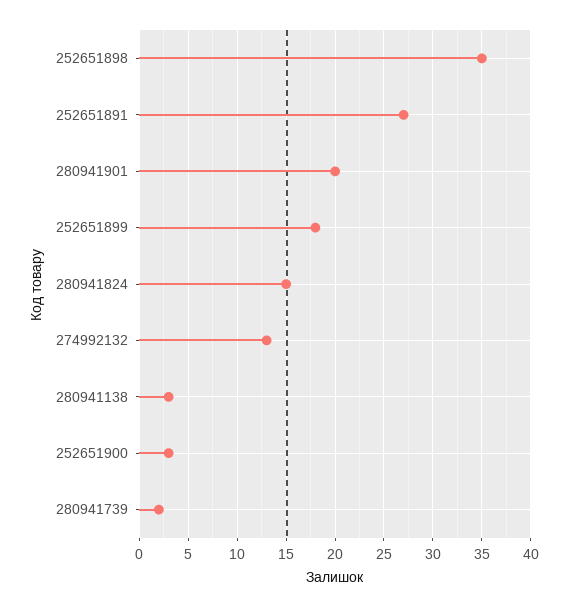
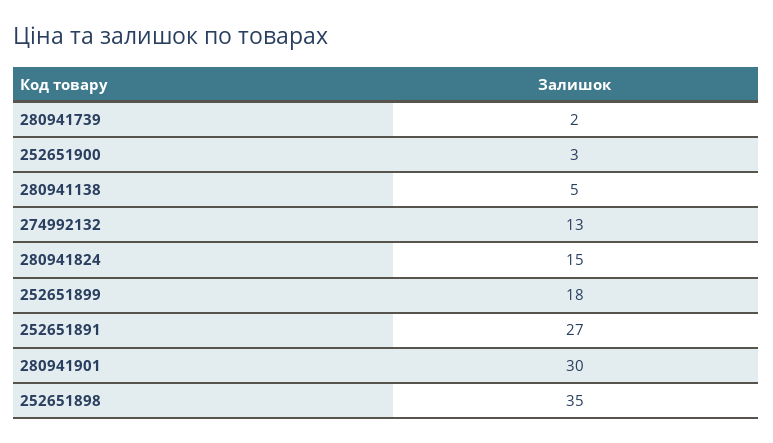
280941901: 20 -> 30
280941138: 3 -> 5

